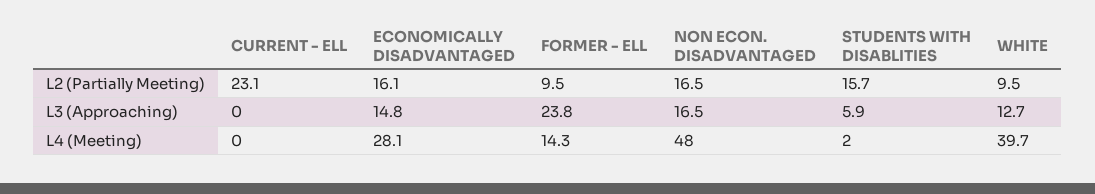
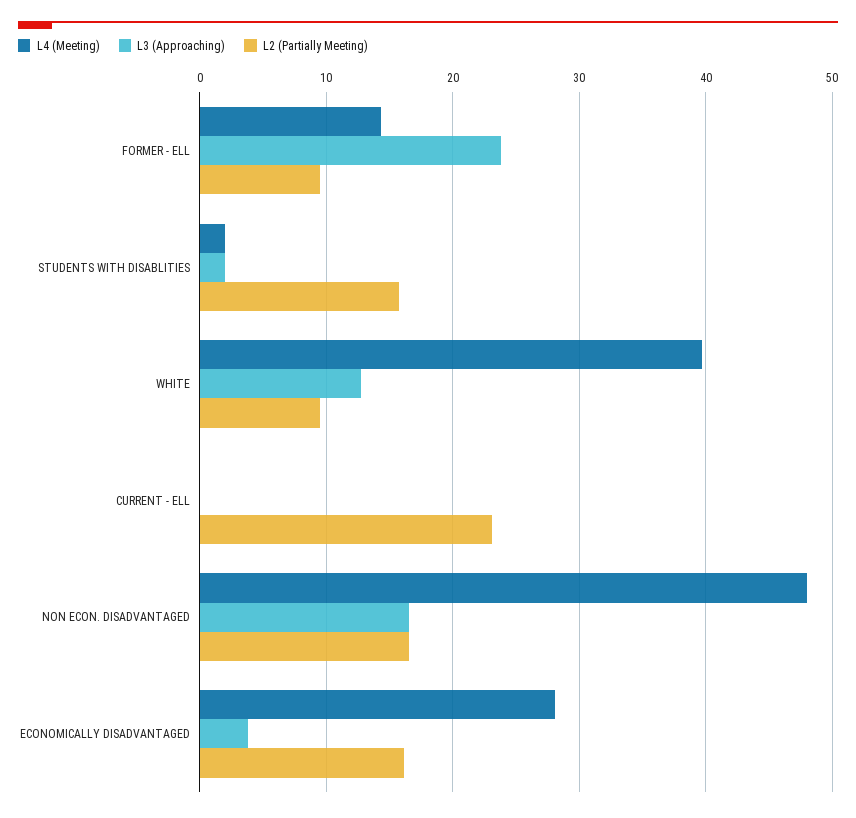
L3 (Approaching), ECONOMICALLY DISADVANTAGED: 14.8 -> 4
L3 (Approaching), STUDENTS WITH DISABLITIES: 5.9 -> 2

